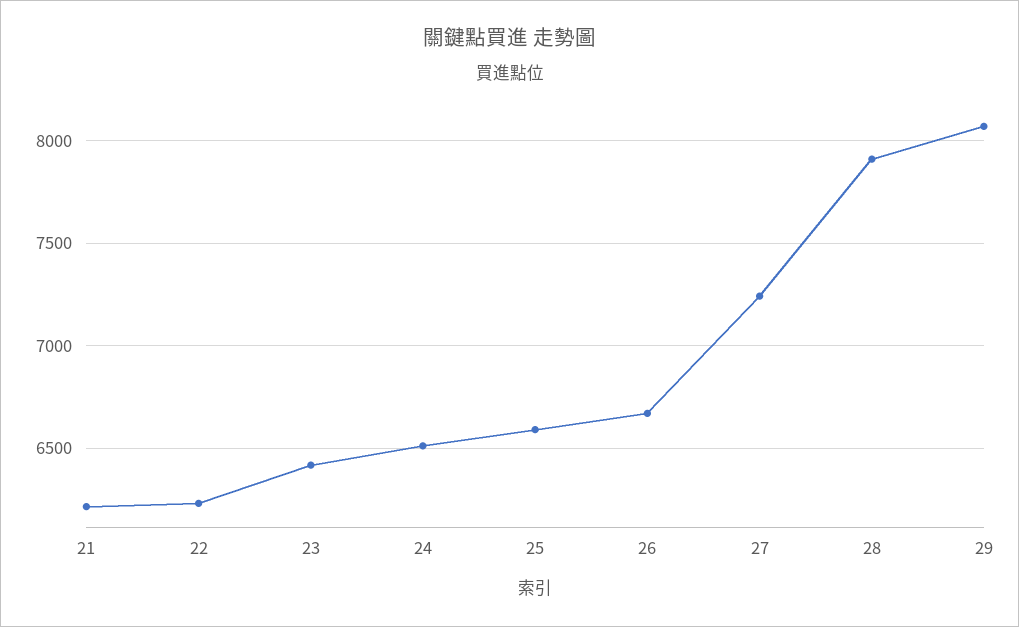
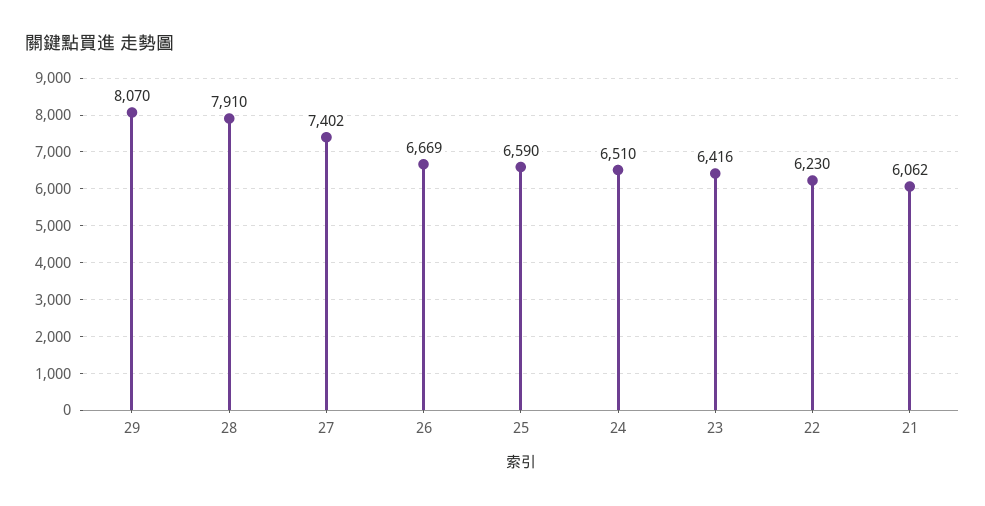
21: 6200 -> 6062
27: 7250 -> 7402

